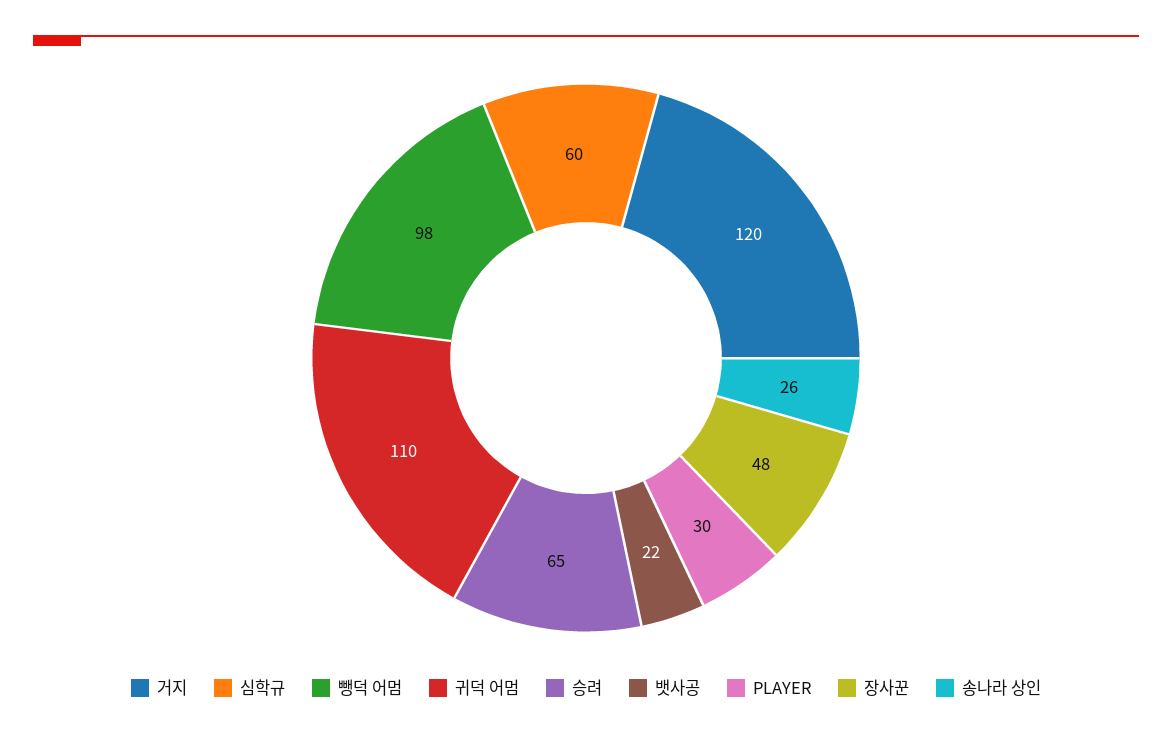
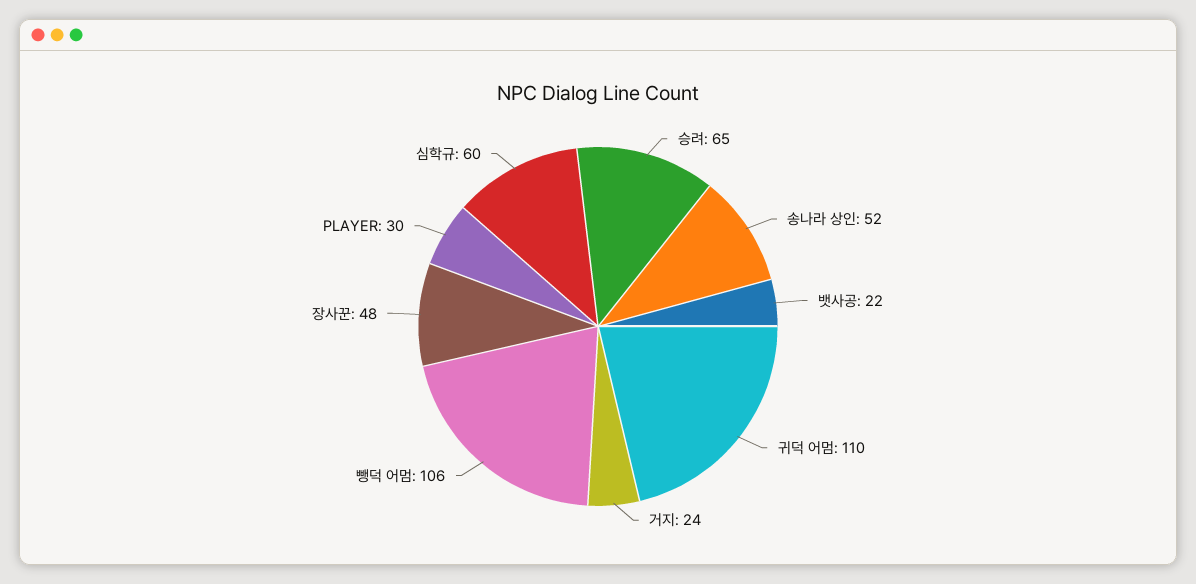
거지: 120 -> 24
뺑덕 어멈: 98 -> 106
송나라 상인: 26 -> 52

